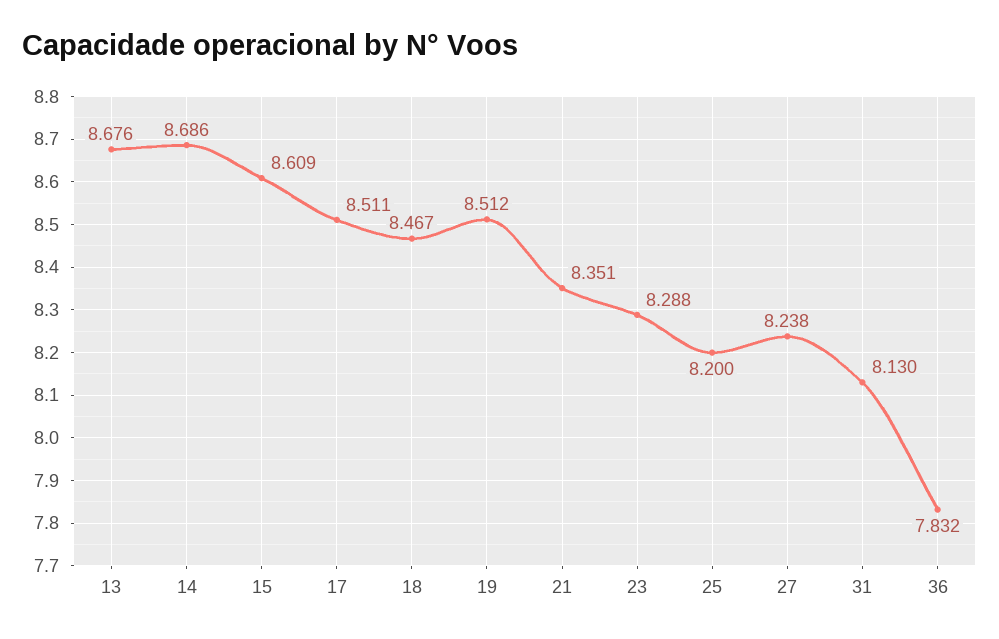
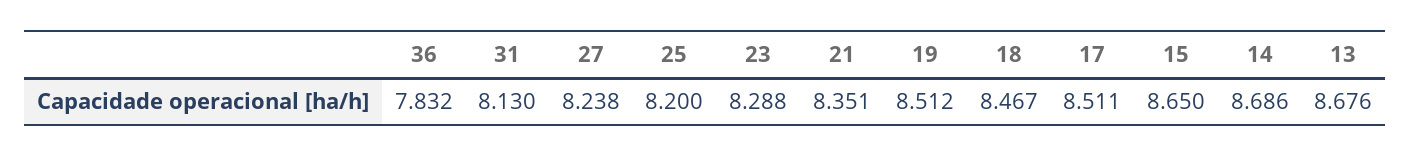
15: 8.609 -> 8.65

